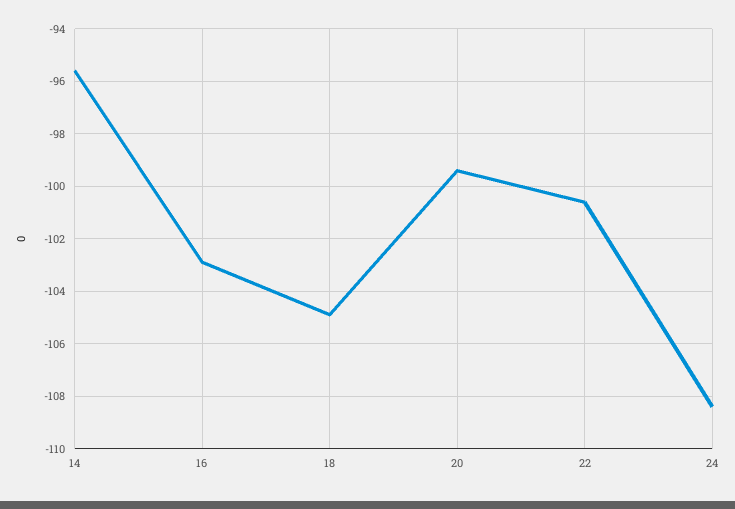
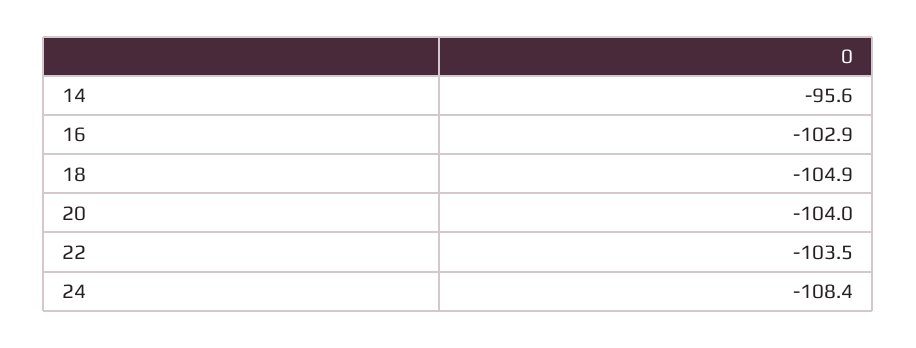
20: -99.5 -> -104
22: -100.5 -> -103.5

